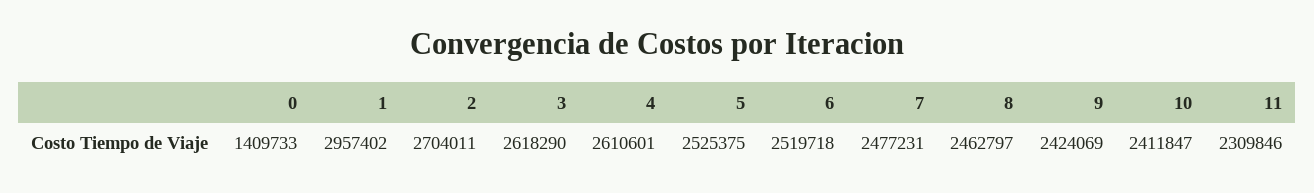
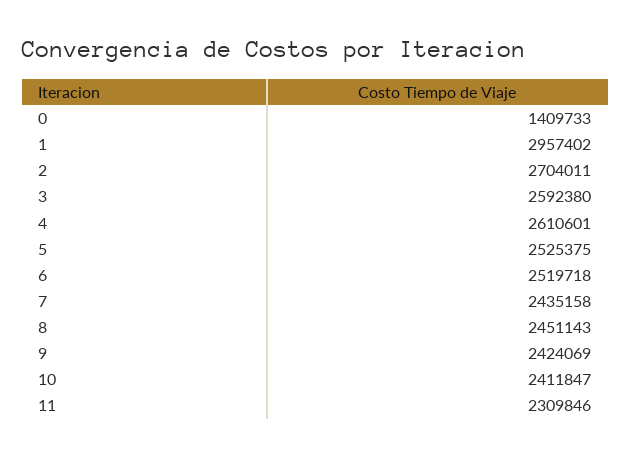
3: 2618290 -> 2592380
7: 2477231 -> 2435158
8: 2462797 -> 2451143

